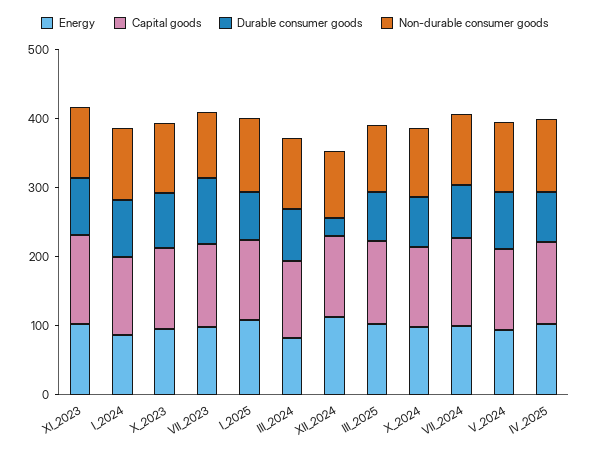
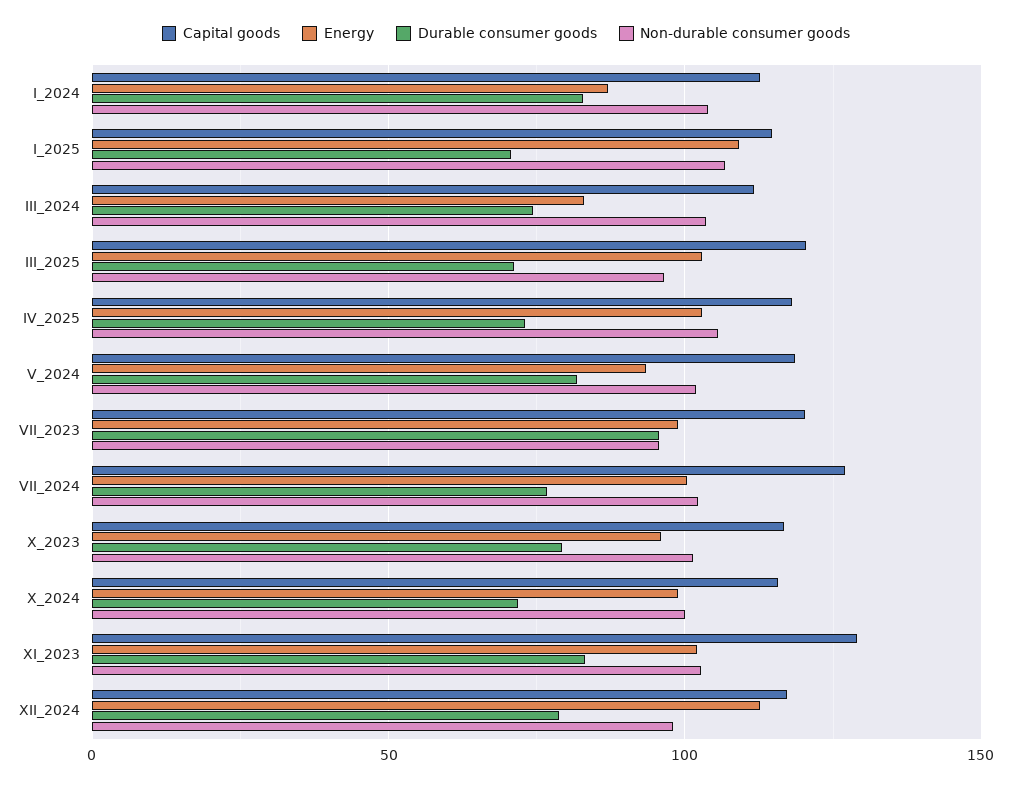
Durable consumer goods, XII_2024: 20 -> 80

